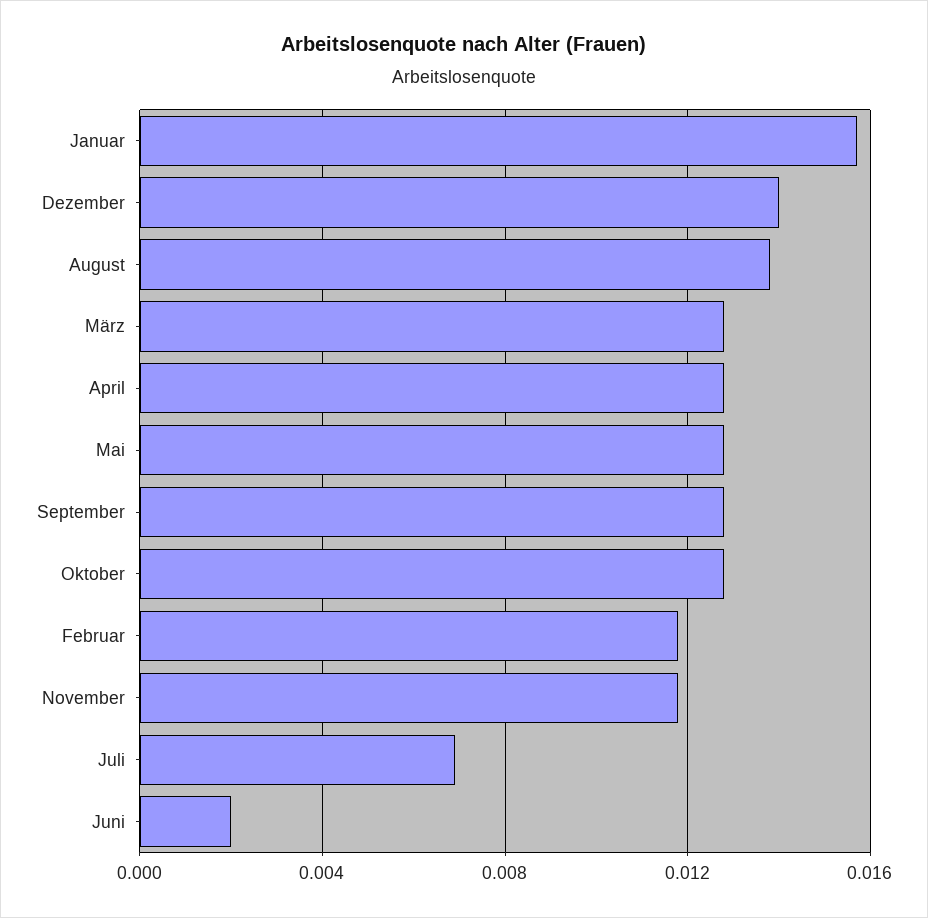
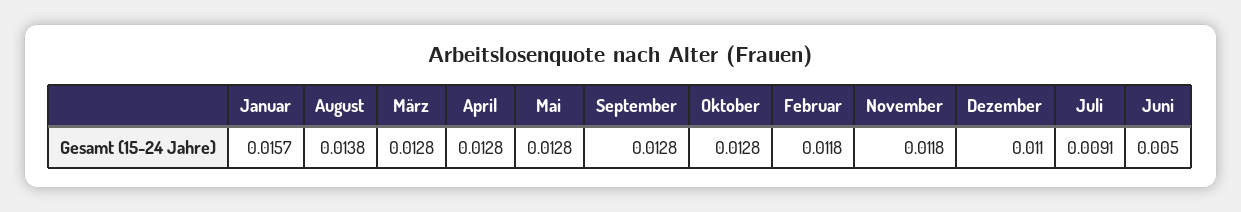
Dezember: 0.014 -> 0.011
Juli: 0.007 -> 0.0091
Juni: 0.002 -> 0.005

